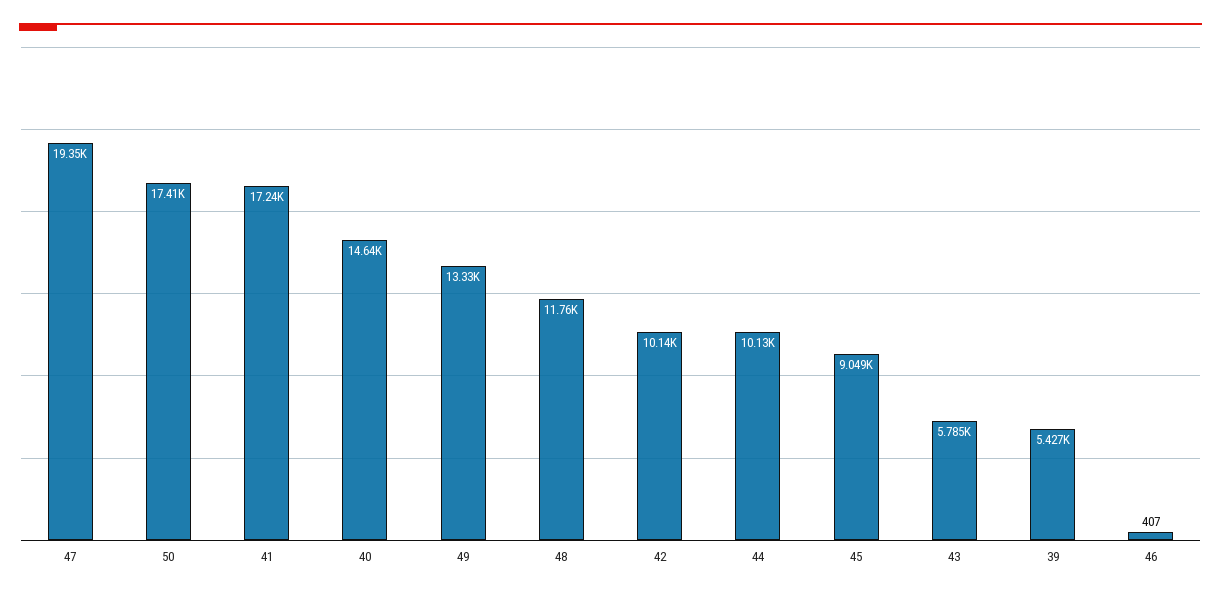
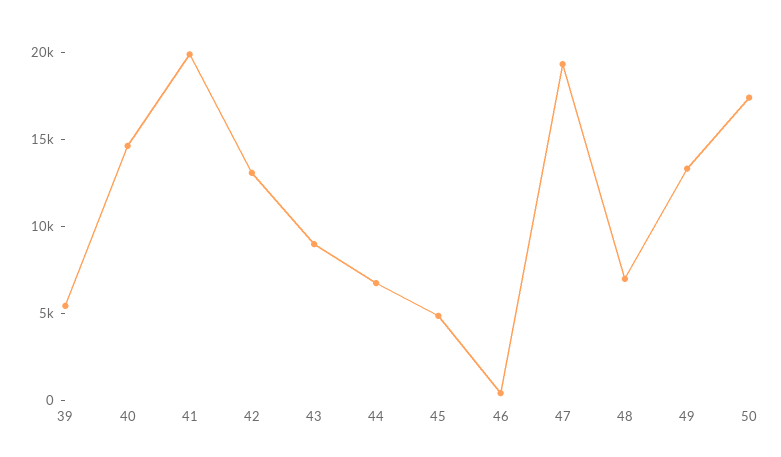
41: 17240 -> 20000
48: 11760 -> 7000
42: 10140 -> 13000
44: 10130 -> 7000
45: 9049 -> 5000
43: 5785 -> 9000

